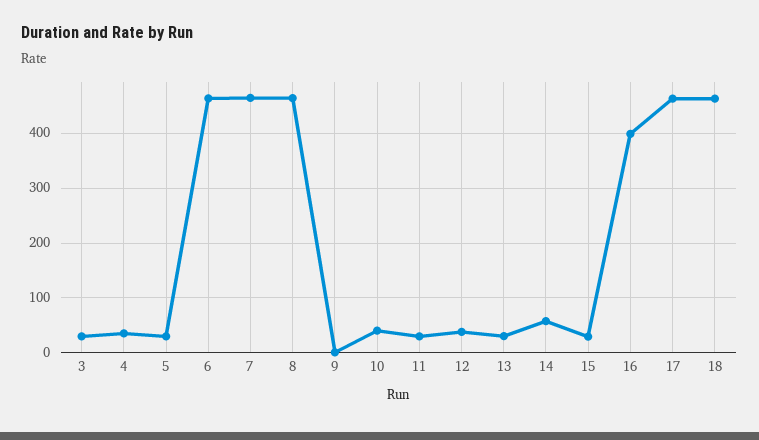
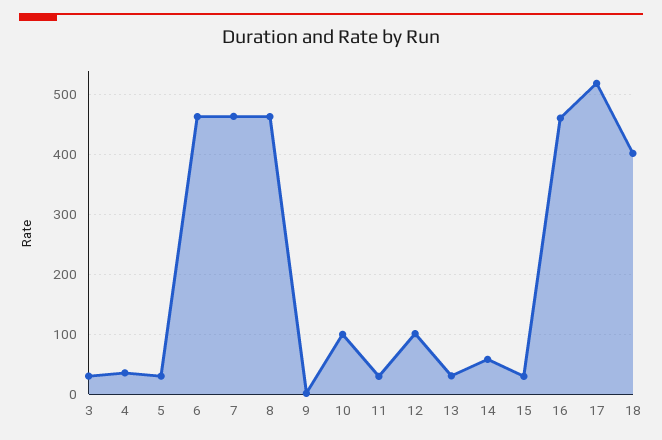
10: 40 -> 100
12: 40 -> 100
16: 400 -> 460
17: 460 -> 520
18: 460 -> 400

